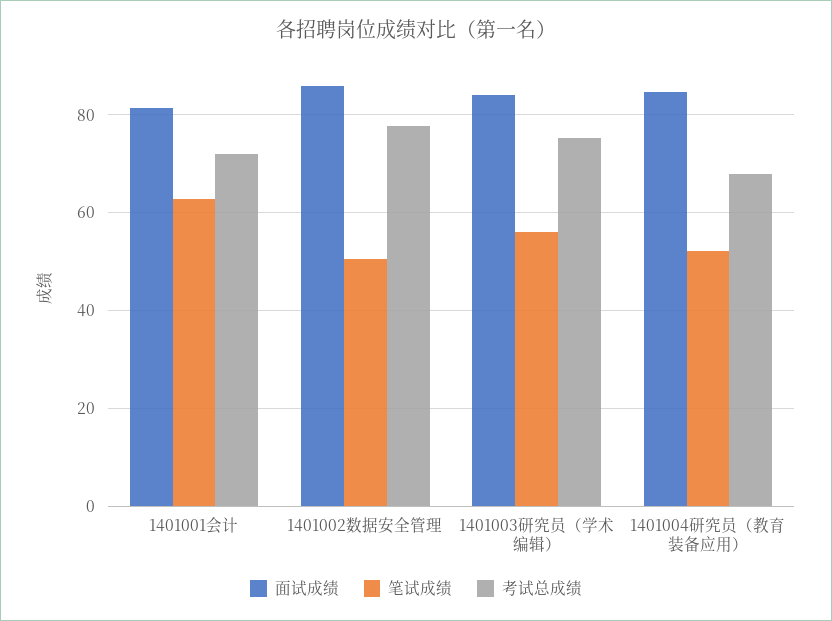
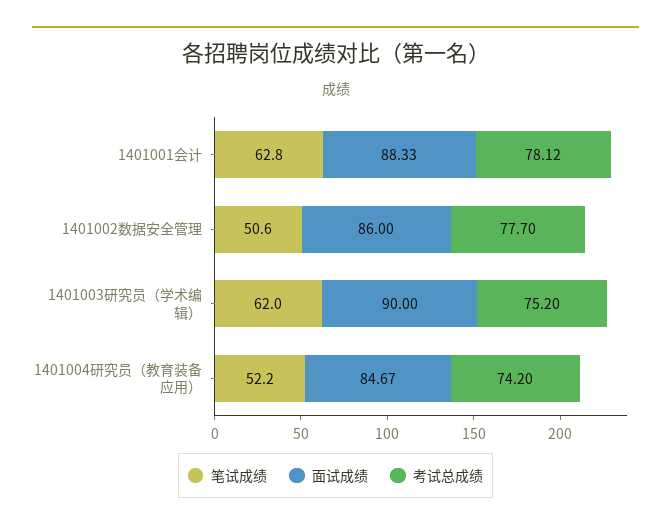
面试成绩, 1401001会计: 82 -> 88.33
考试总成绩, 1401001会计: 72 -> 78.12
面试成绩, 1401003研究员（学术编辑）: 84 -> 90
笔试成绩, 1401003研究员（学术编辑）: 56 -> 62
考试总成绩, 1401004研究员（教育装备应用）: 68 -> 74.2

